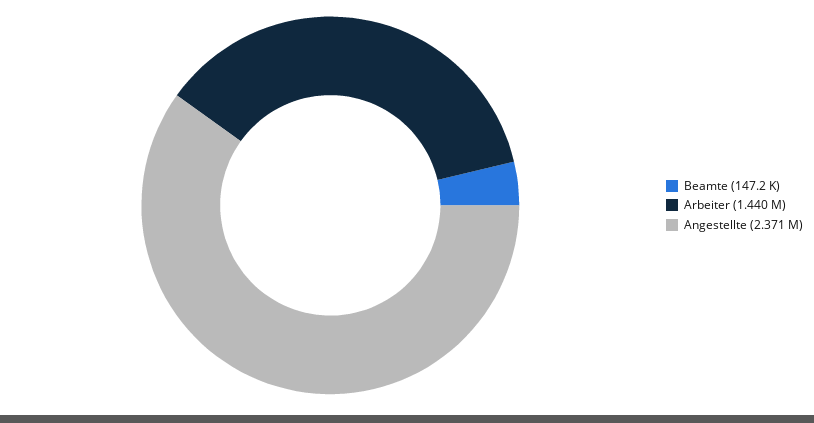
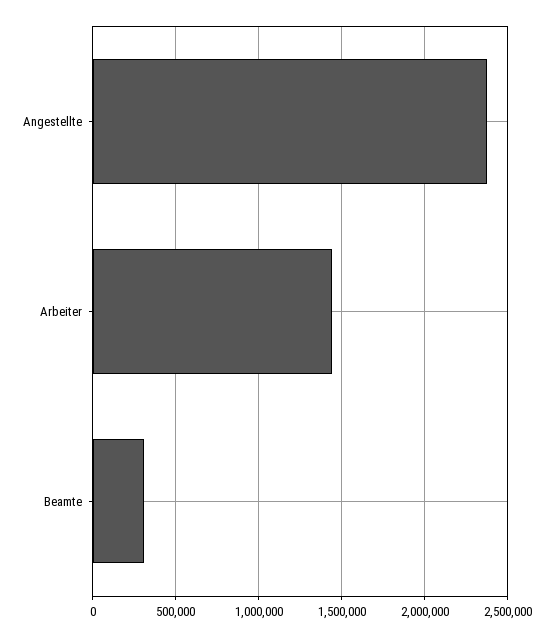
Beamte: 147200 -> 300000

